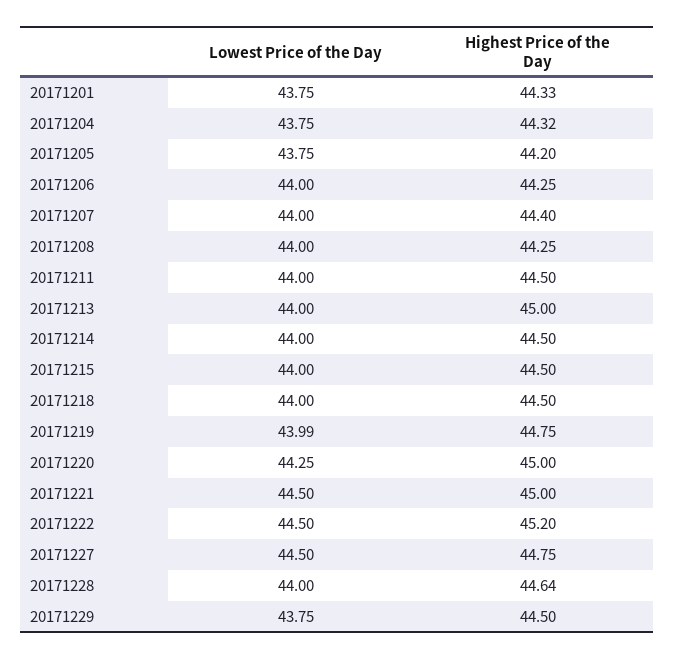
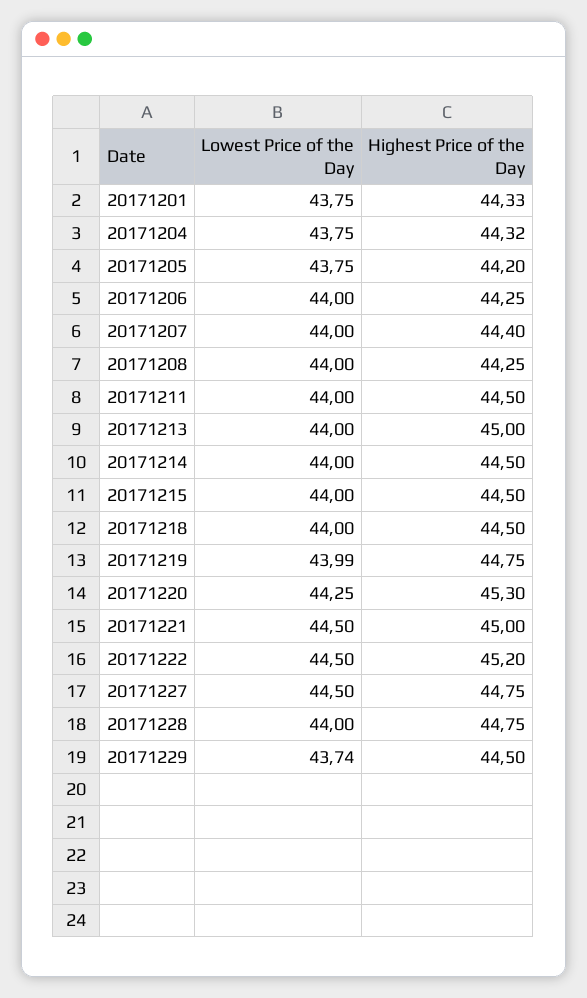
Highest Price of the Day, 20171220: 45 -> 45.3
Highest Price of the Day, 20171228: 44.64 -> 44.75
Lowest Price of the Day, 20171229: 43.75 -> 43.74

